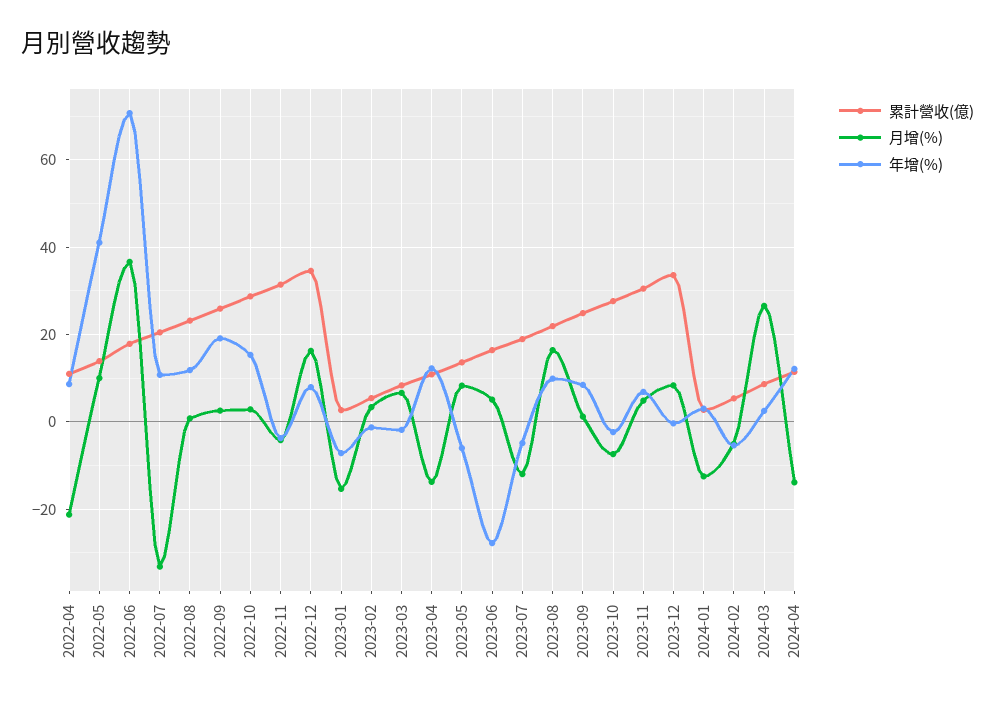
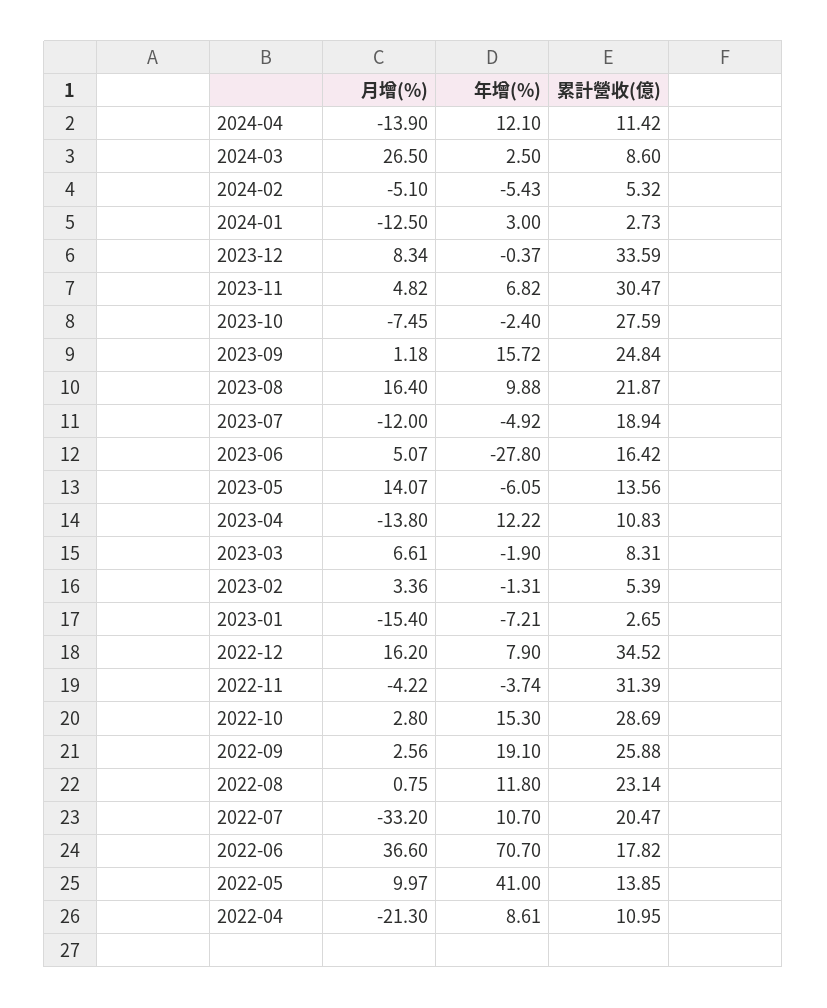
月增(%), 2023-05: 8 -> 14.07
年增(%), 2023-09: 8 -> 15.72

